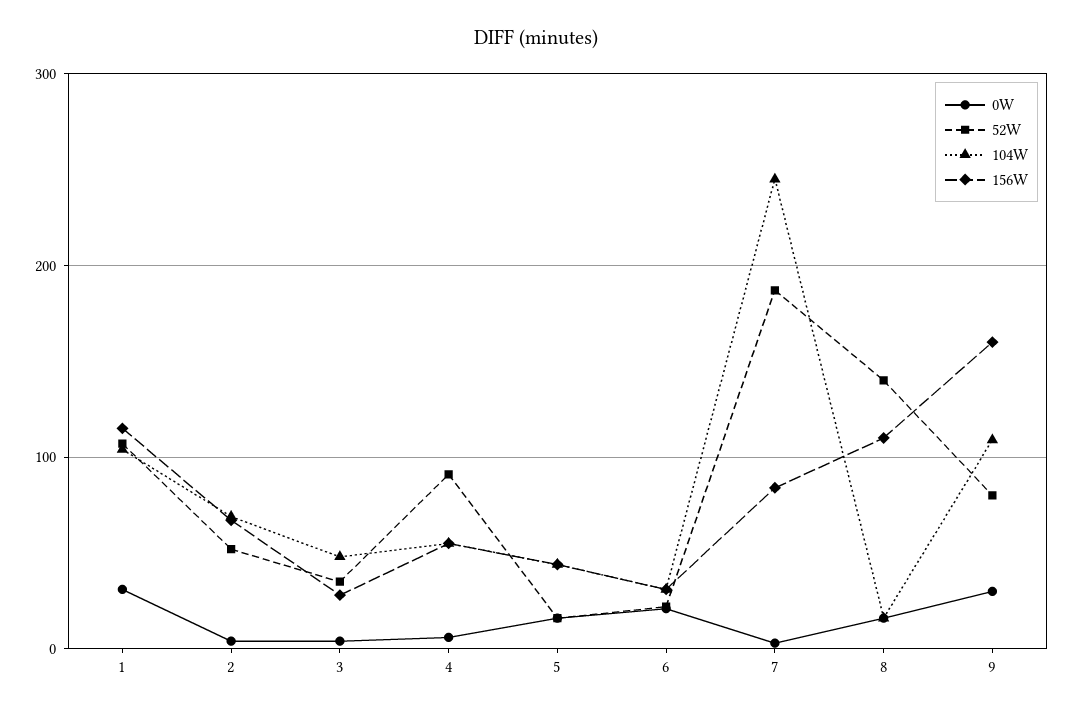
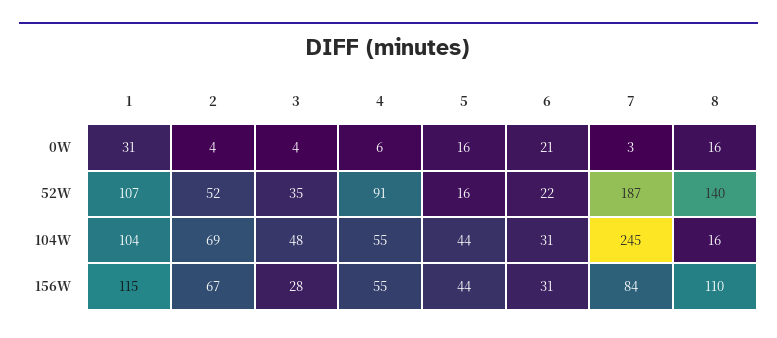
0W, 9: 30 -> none
52W, 9: 80 -> none
104W, 9: 110 -> none
156W, 9: 160 -> none

